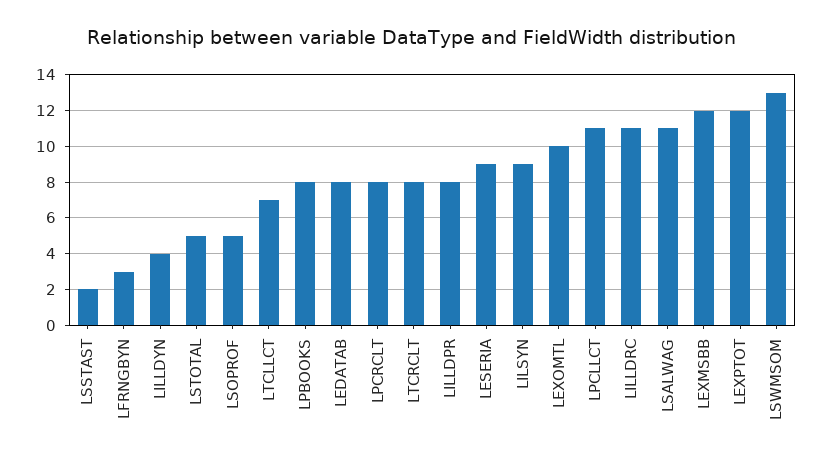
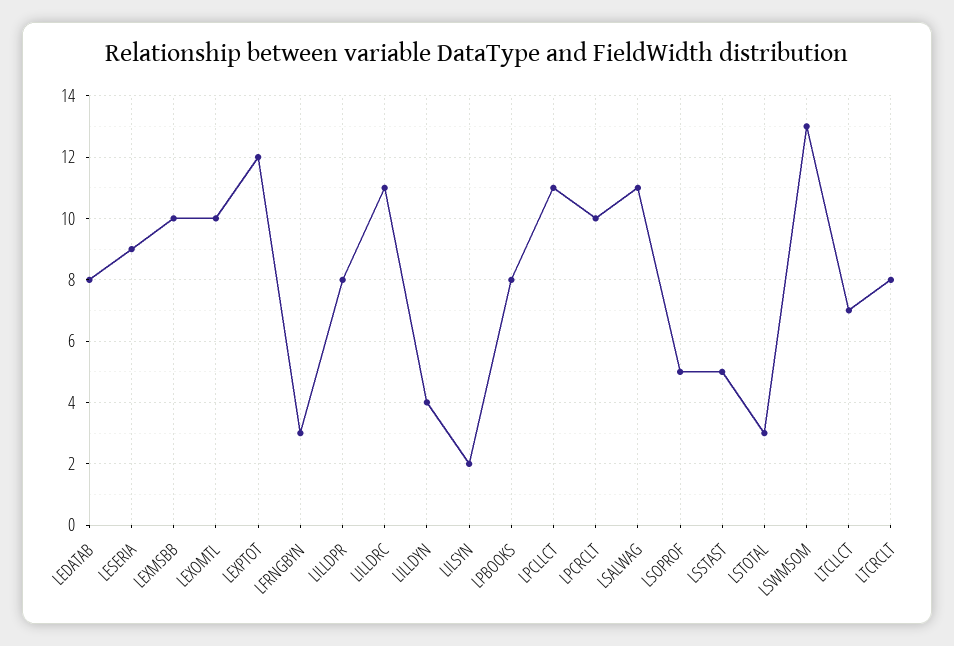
LSSTAST: 2 -> 5
LSTOTAL: 5 -> 3
LPCRCLT: 8 -> 10
LILSYN: 9 -> 2
LEXMSBB: 12 -> 10

